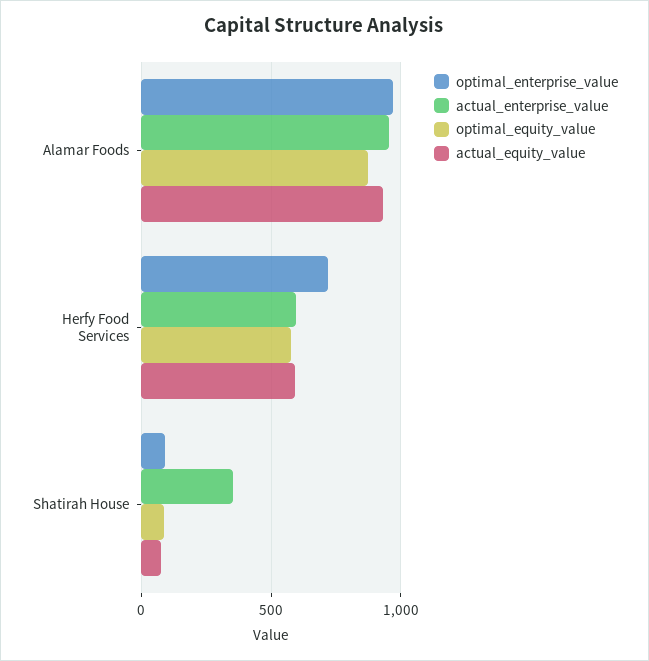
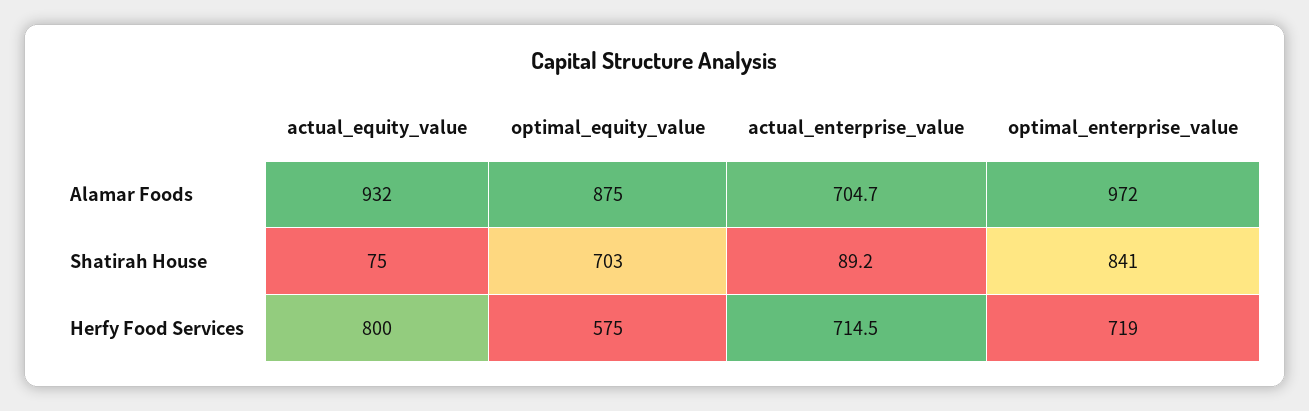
actual_enterprise_value, Alamar Foods: 950 -> 704.7
actual_enterprise_value, Herfy Food Services: 600 -> 714.5
actual_equity_value, Herfy Food Services: 600 -> 800
optimal_enterprise_value, Shatirah House: 100 -> 841
actual_enterprise_value, Shatirah House: 350 -> 89.2
optimal_equity_value, Shatirah House: 100 -> 703

